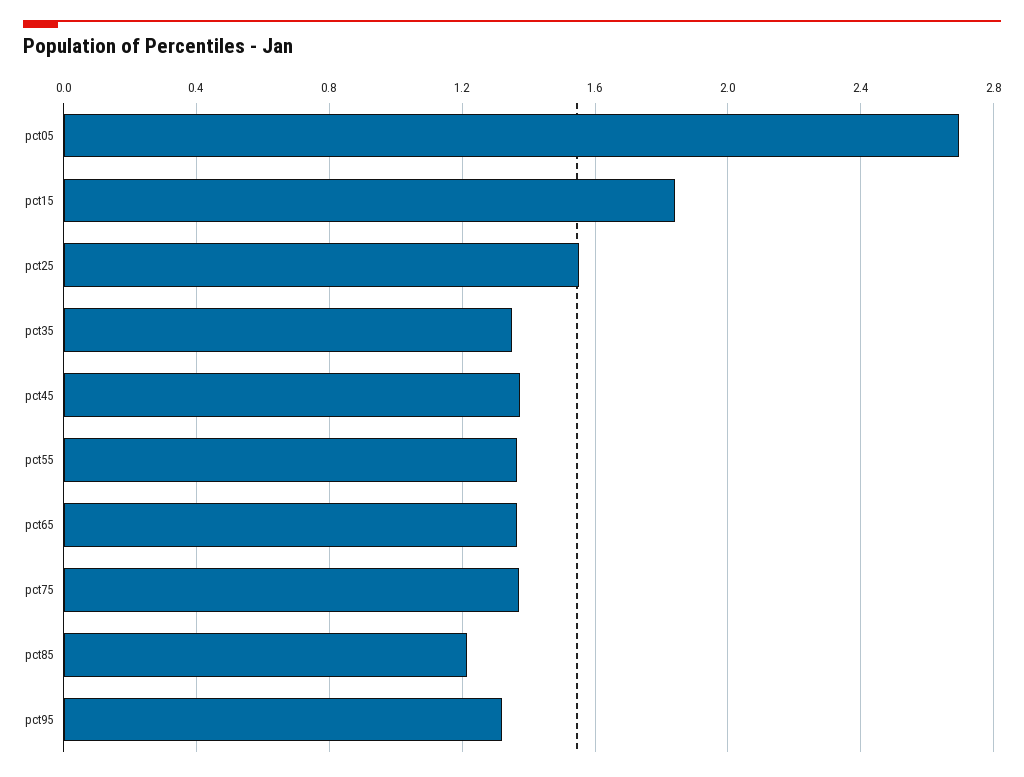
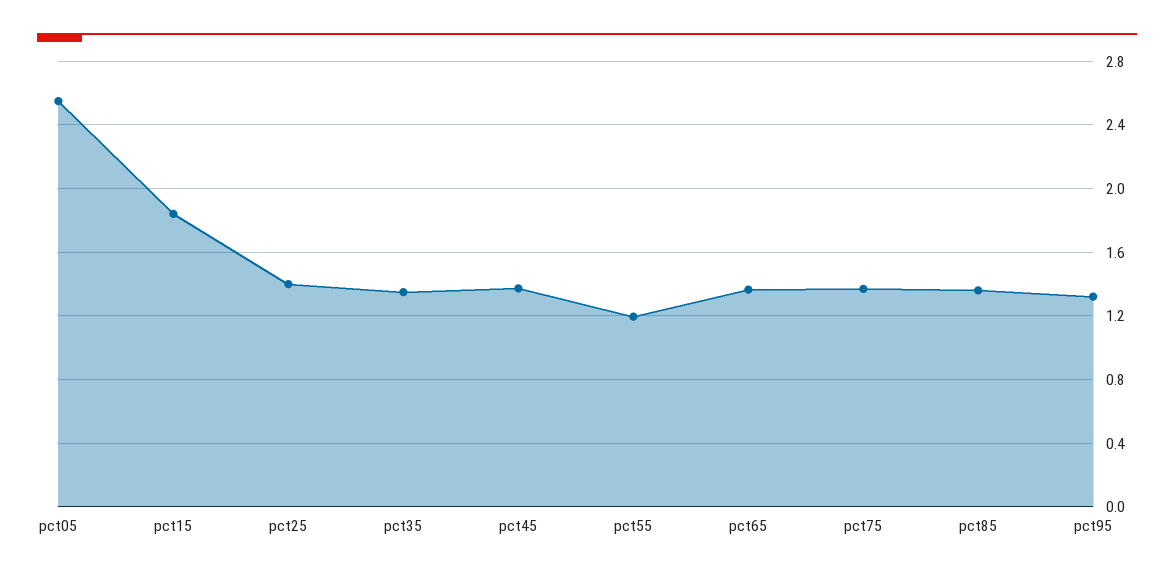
pct05: 2.7 -> 2.55
pct25: 1.55 -> 1.4
pct55: 1.35 -> 1.2
pct85: 1.2 -> 1.35

